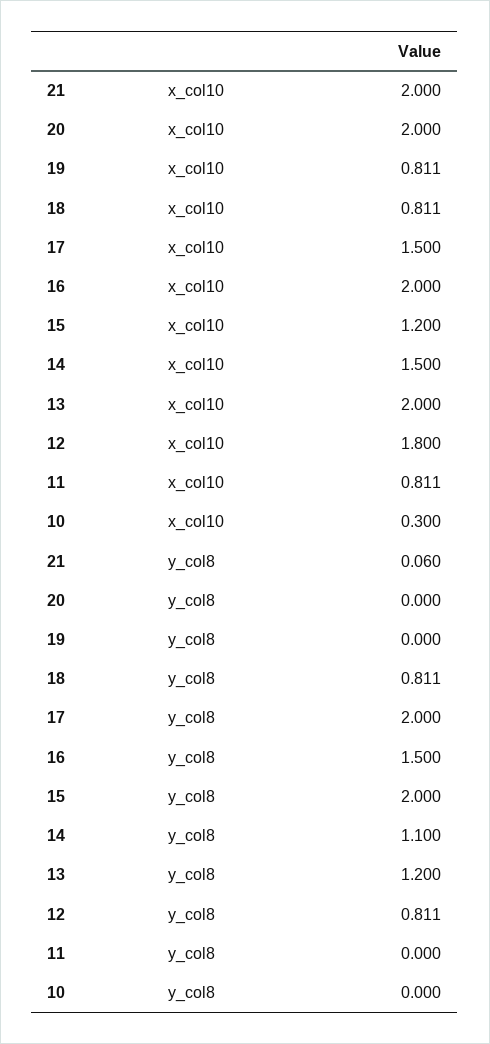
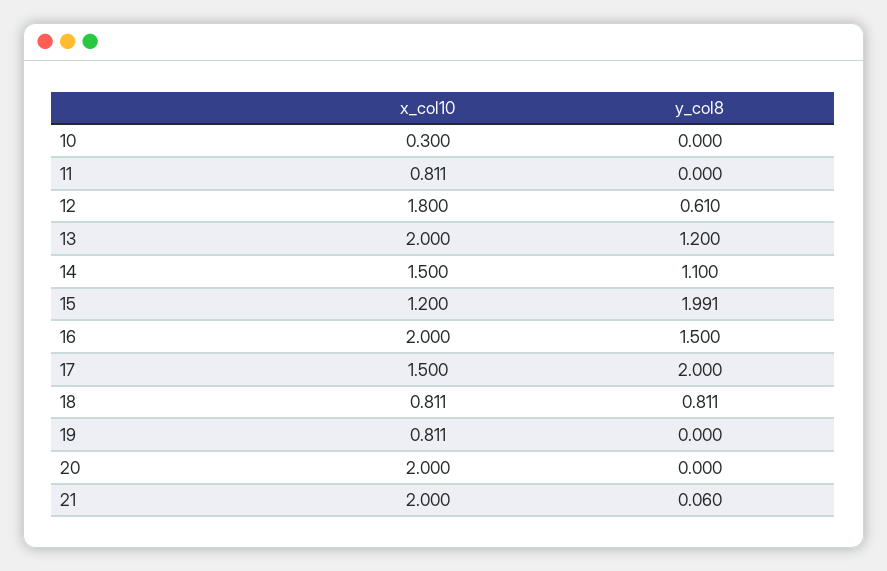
15, y_col8: 2 -> 1.991
12, y_col8: 0.811 -> 0.61

